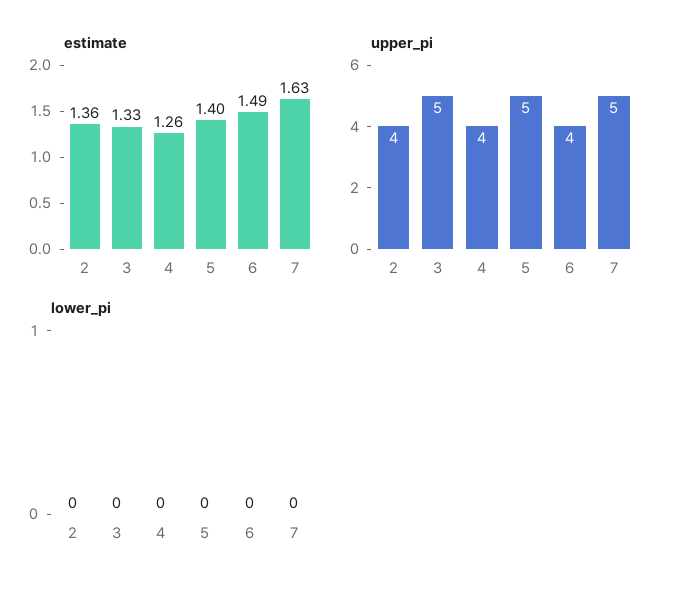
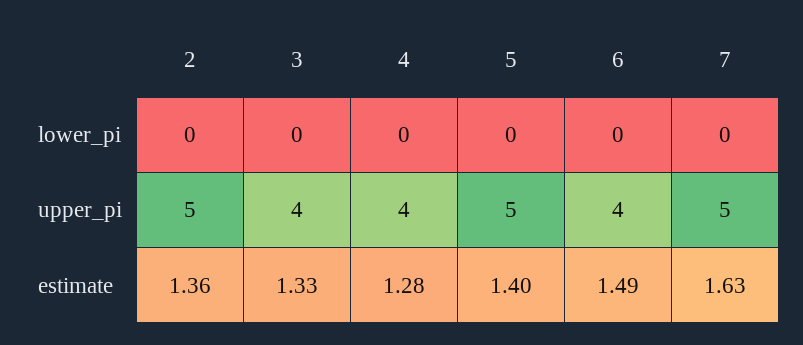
estimate, 4: 1.26 -> 1.28
upper_pi, 2: 4 -> 5
upper_pi, 3: 5 -> 4

